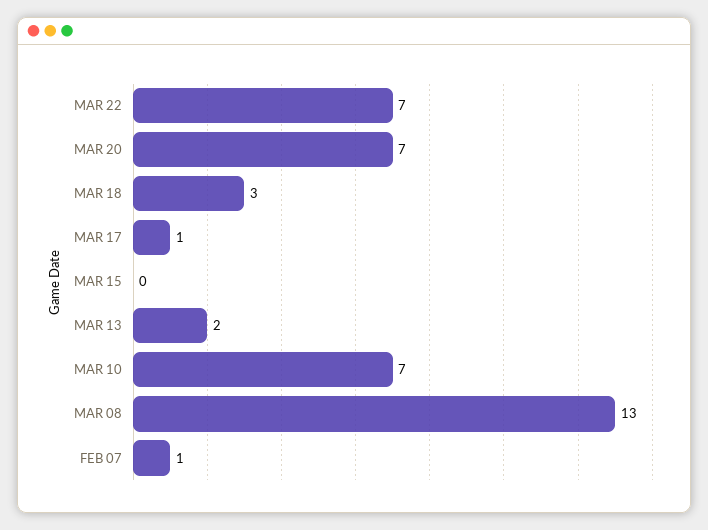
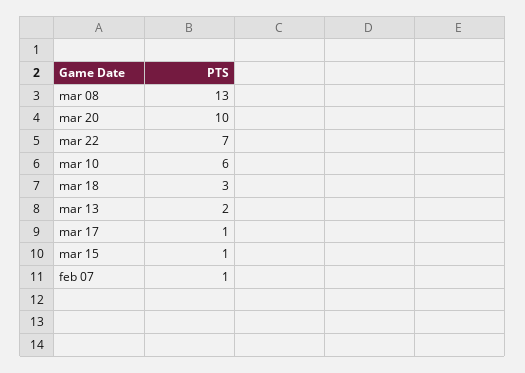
MAR 20: 7 -> 10
MAR 15: 0 -> 1
MAR 10: 7 -> 6

